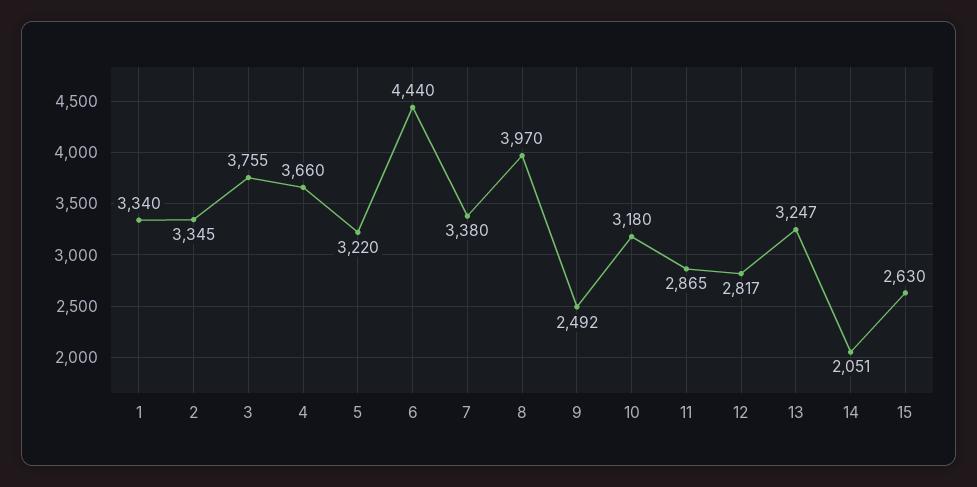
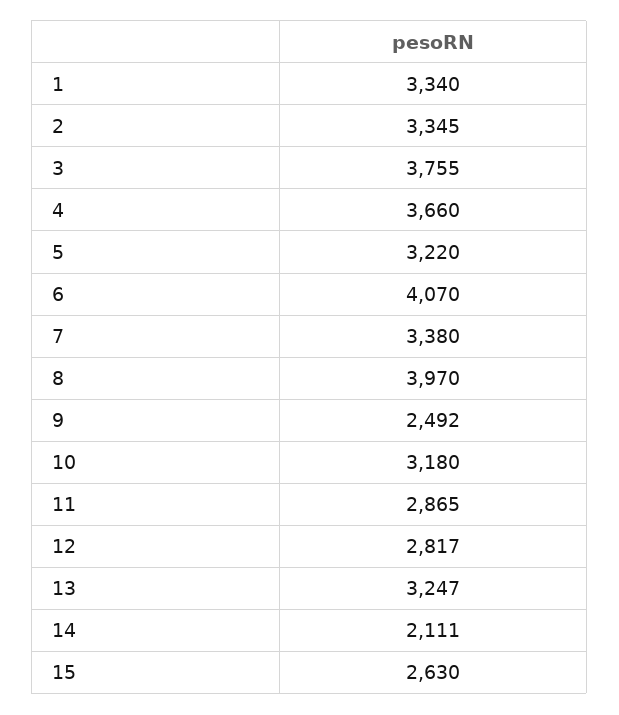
6: 4440 -> 4070
14: 2051 -> 2111

